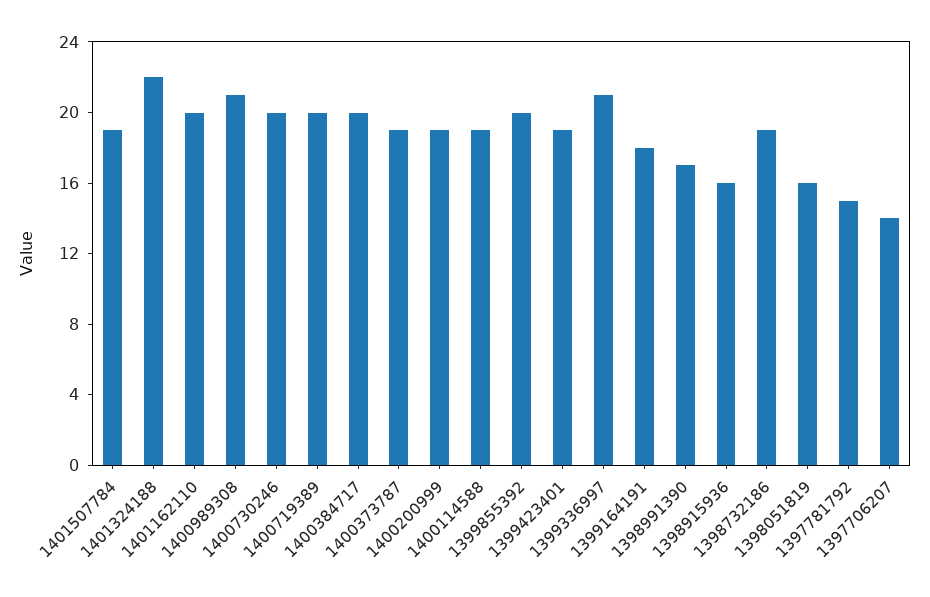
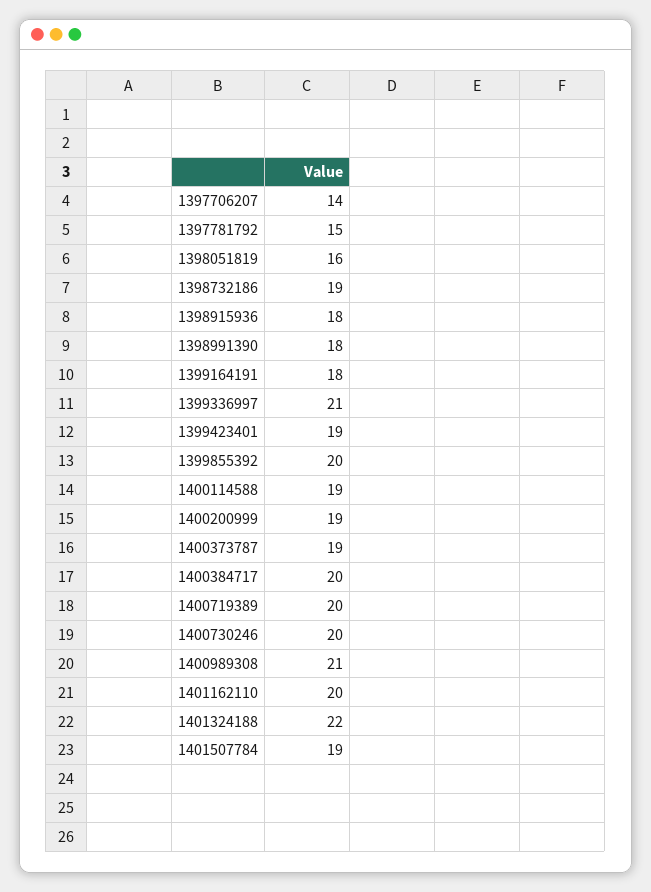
1398991390: 17 -> 18
1398915936: 16 -> 18

